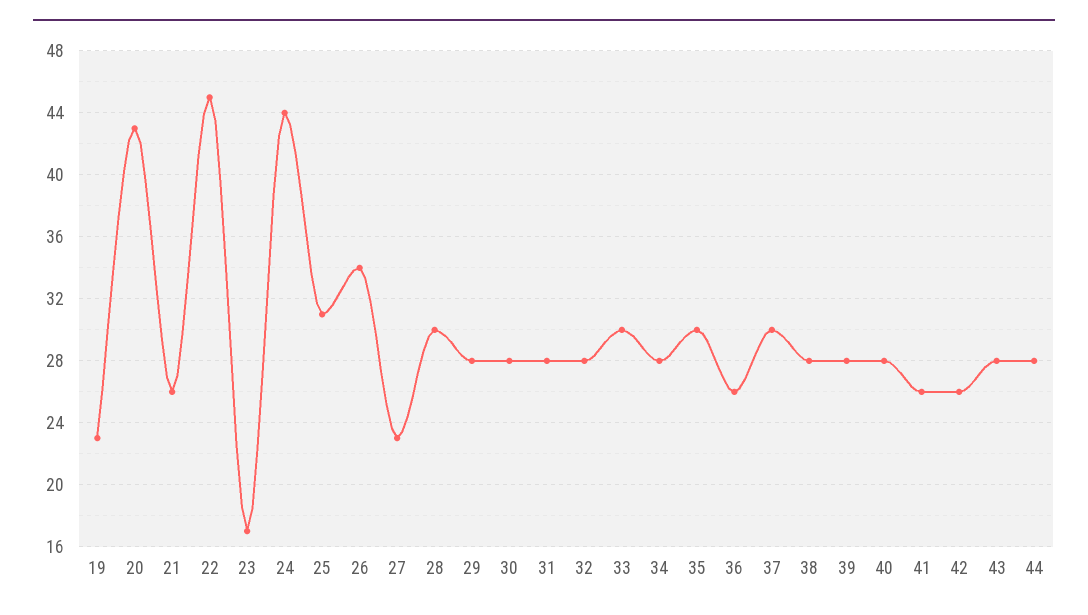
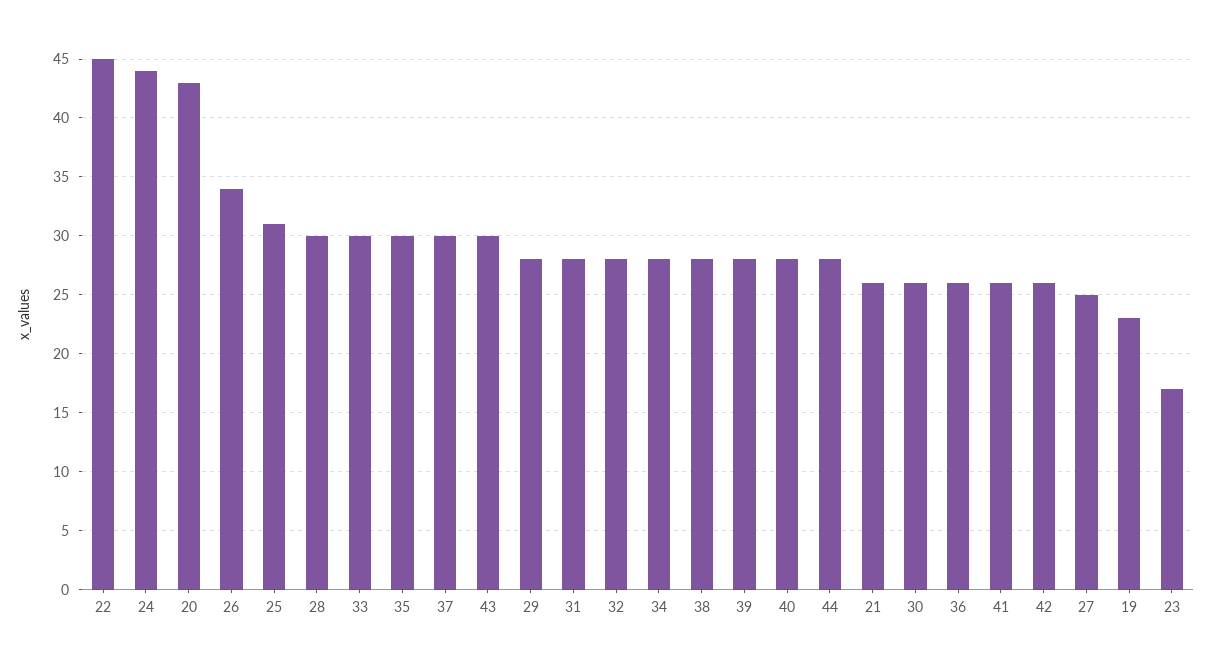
27: 23 -> 25
30: 28 -> 26
43: 28 -> 30

